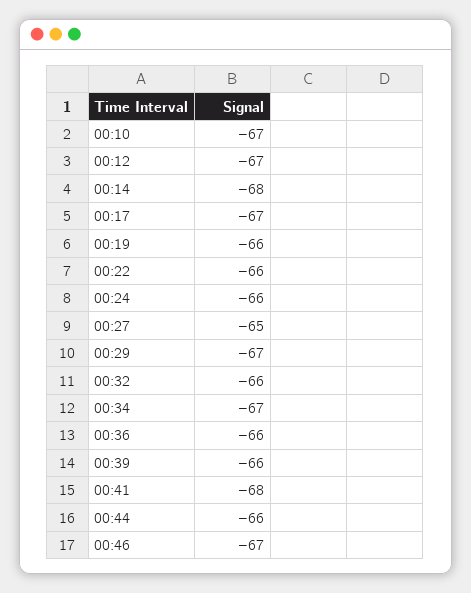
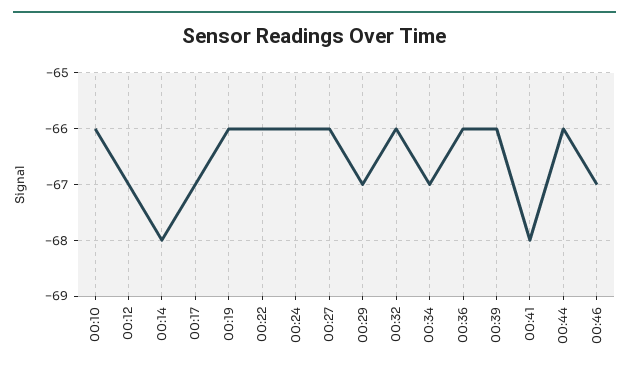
00:10: -67 -> -66
00:27: -65 -> -66

